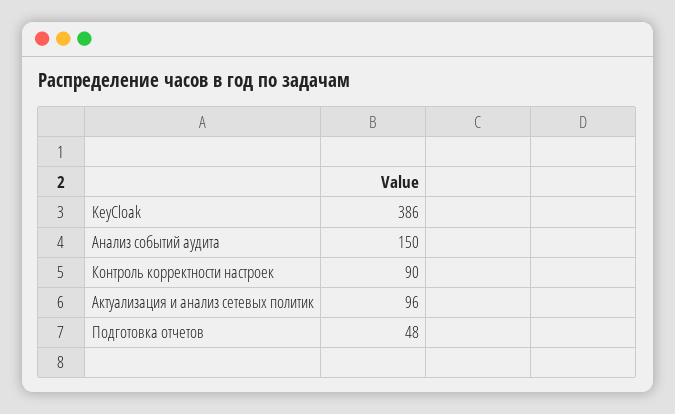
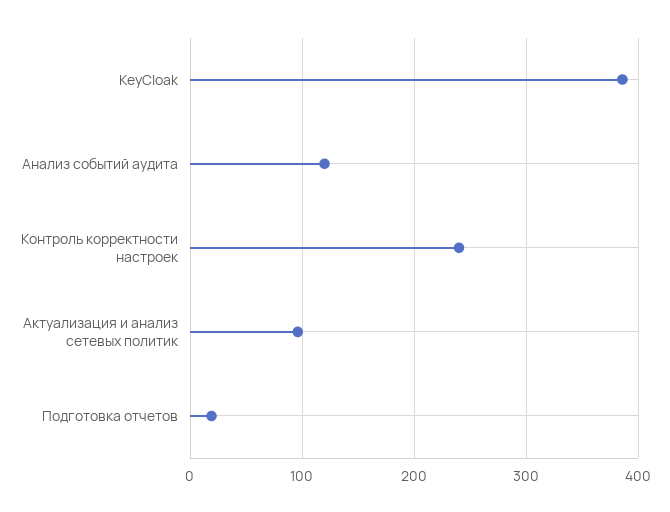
Анализ событий аудита: 150 -> 120
Контроль корректности настроек: 90 -> 240
Подготовка отчетов: 48 -> 20

